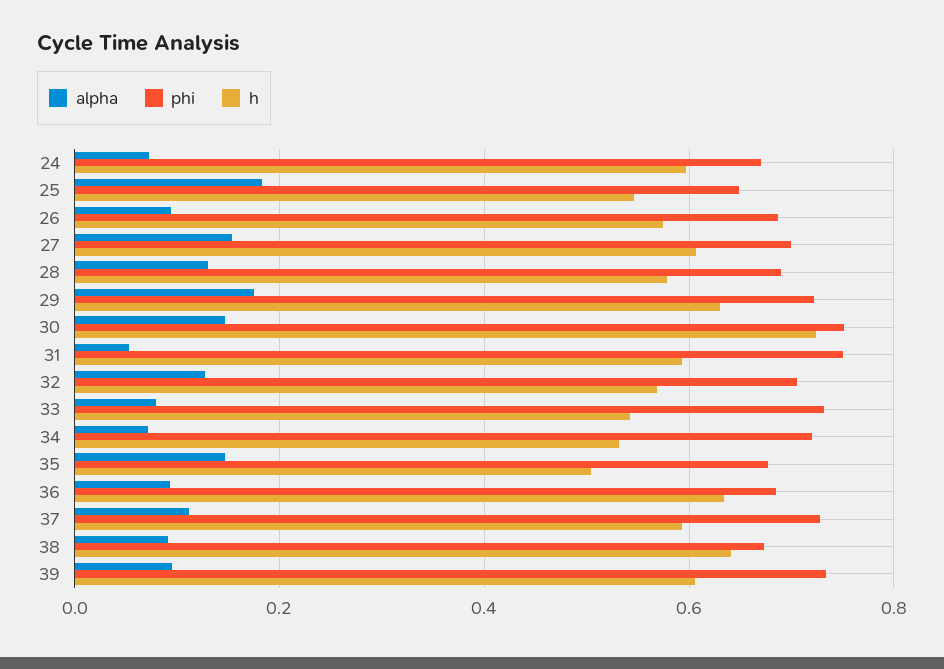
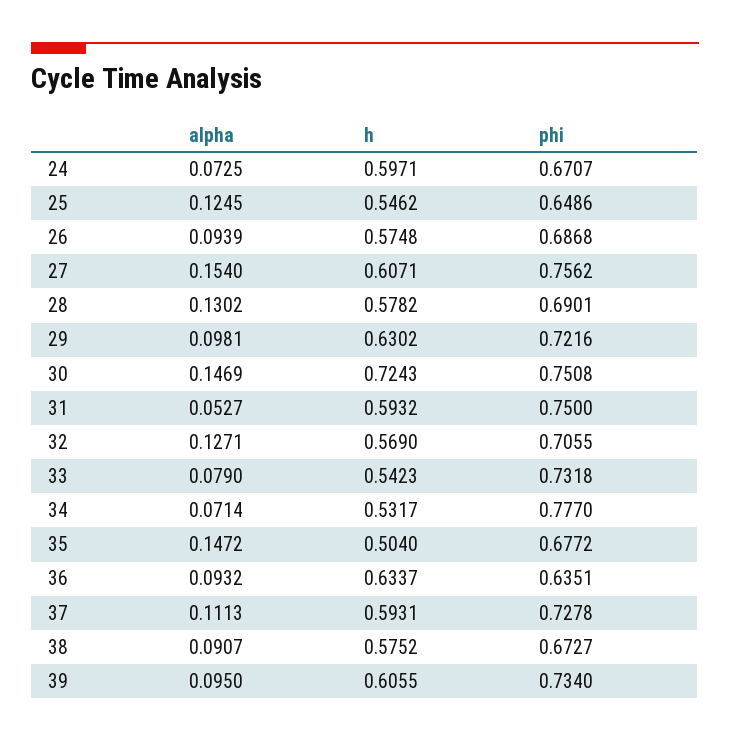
alpha, 25: 0.18 -> 0.1245
phi, 27: 0.7 -> 0.7562
alpha, 29: 0.18 -> 0.0981
phi, 34: 0.72 -> 0.777
phi, 36: 0.68 -> 0.6351
h, 38: 0.64 -> 0.5752

